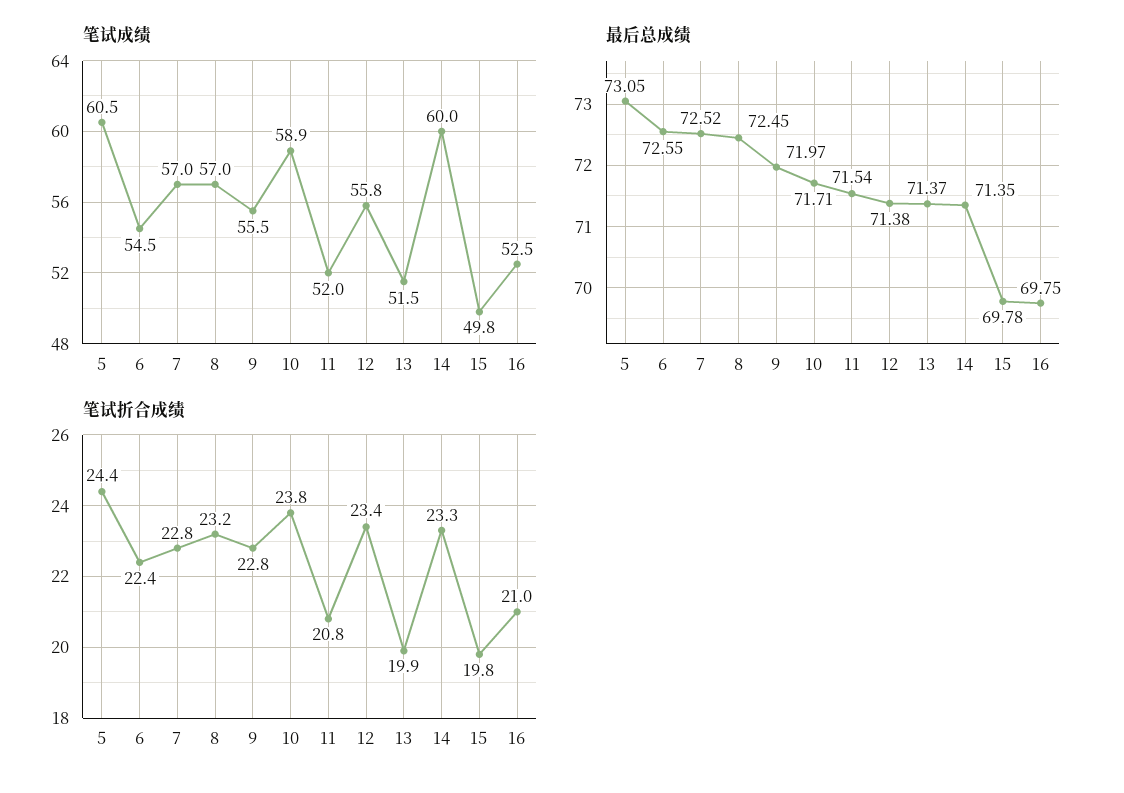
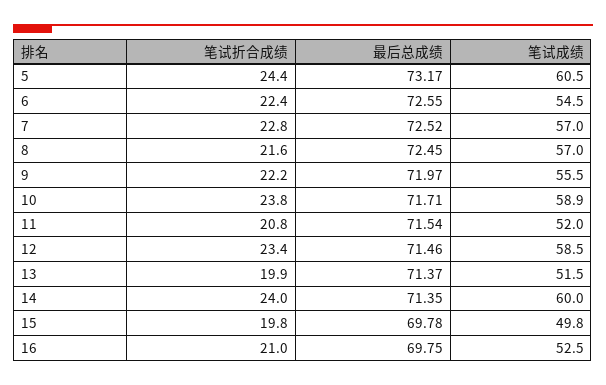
笔试成绩, 12: 55.8 -> 58.5
最后总成绩, 5: 73.05 -> 73.17
最后总成绩, 12: 71.38 -> 71.46
笔试折合成绩, 8: 23.2 -> 21.6
笔试折合成绩, 9: 22.8 -> 22.2
笔试折合成绩, 14: 23.3 -> 24

